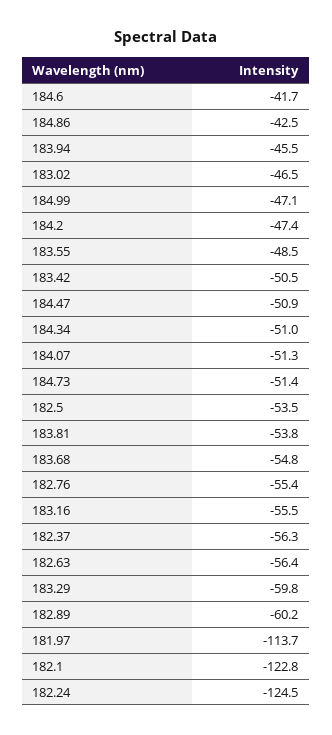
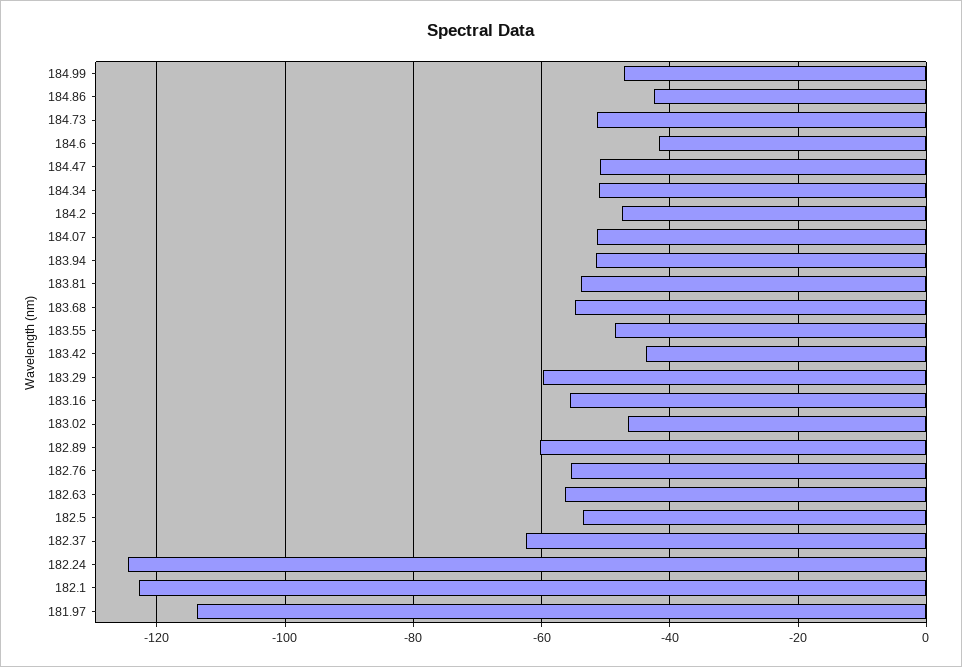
183.94: -45.5 -> -52
183.42: -50.5 -> -44
182.37: -56.3 -> -62

